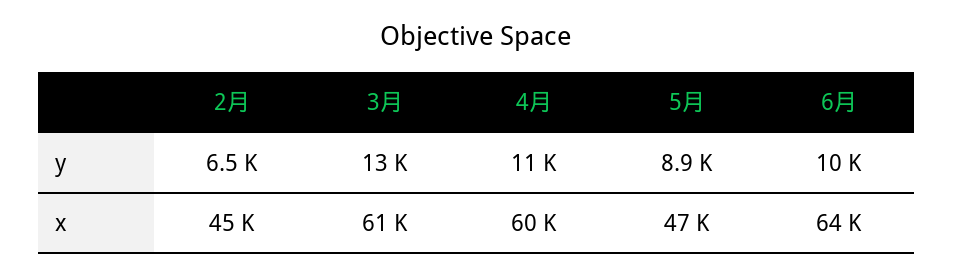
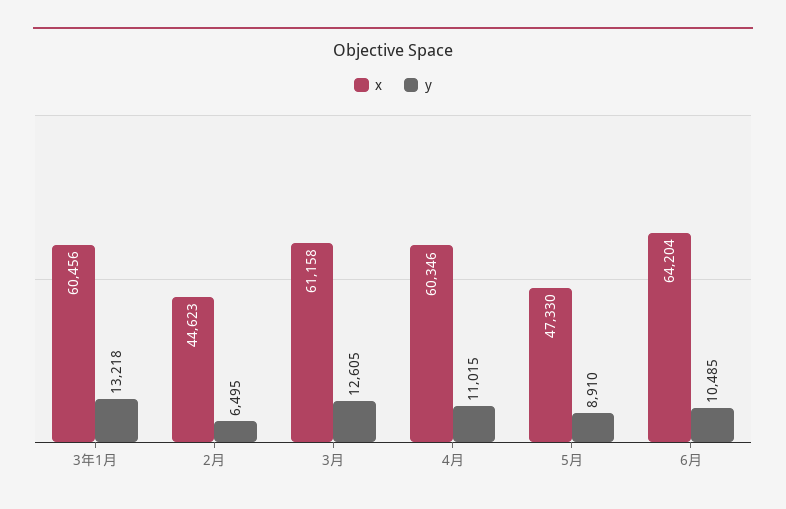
x, 3年1月: none -> 60456
y, 3年1月: none -> 13218

